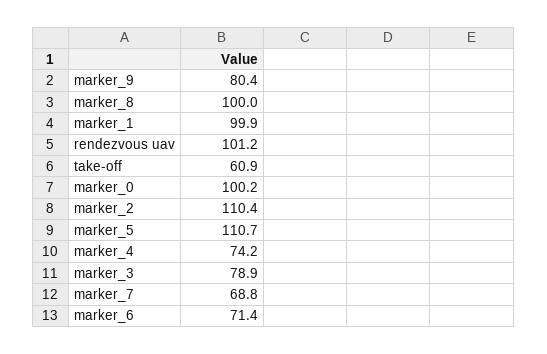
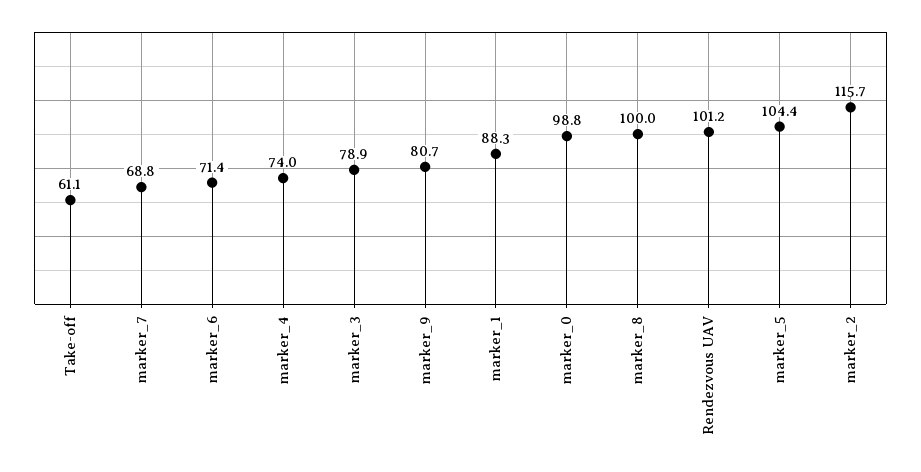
marker_9: 80.4 -> 80.7
marker_1: 99.9 -> 88.3
take-off: 60.9 -> 61.1
marker_0: 100.2 -> 98.8
marker_2: 110.4 -> 115.7
marker_5: 110.7 -> 104.4
marker_4: 74.2 -> 74

